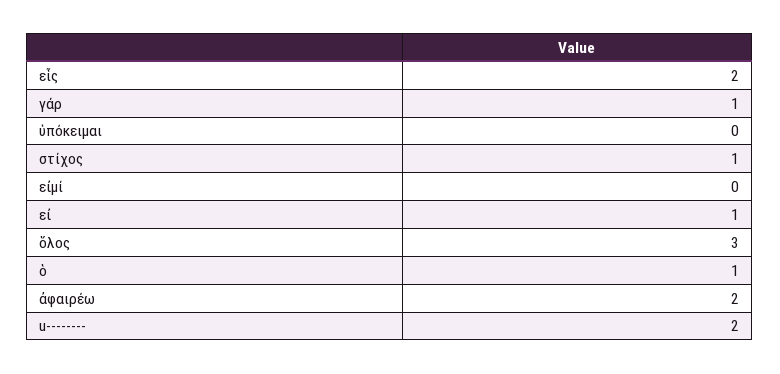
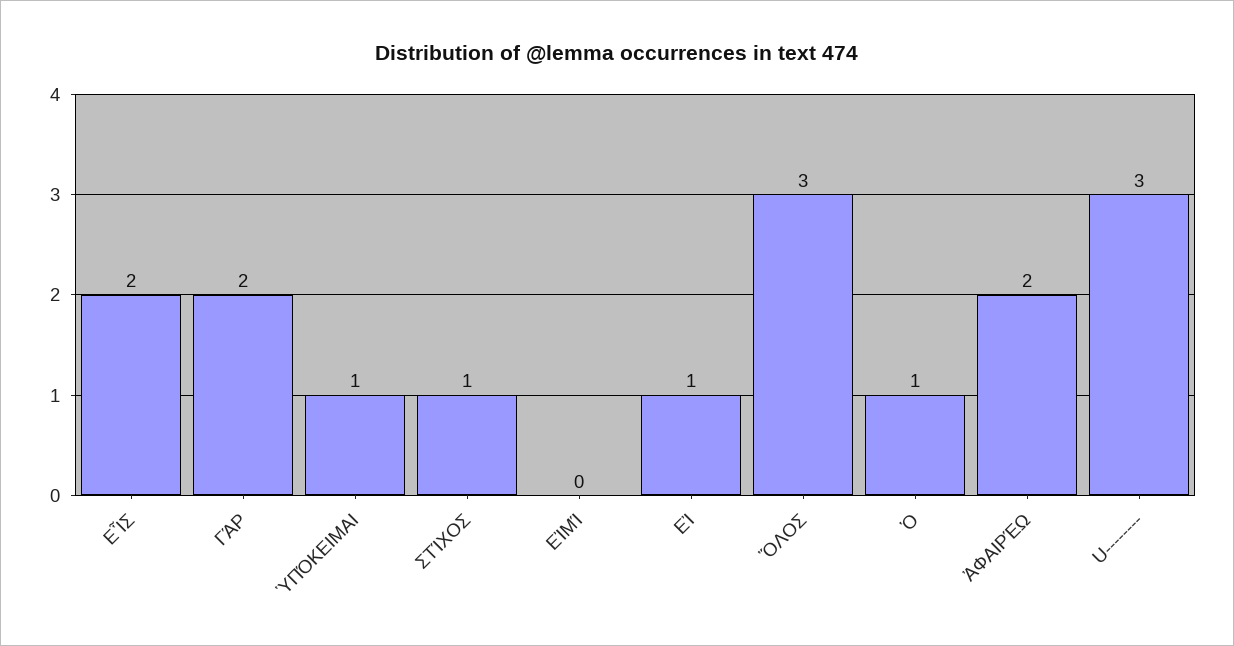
γάρ: 1 -> 2
ὑπόκειμαι: 0 -> 1
u--------: 2 -> 3

